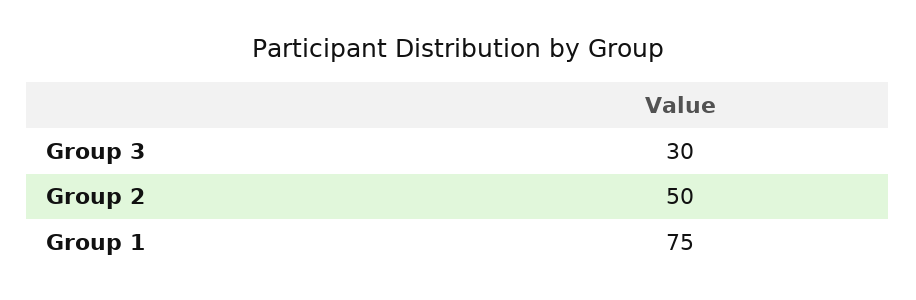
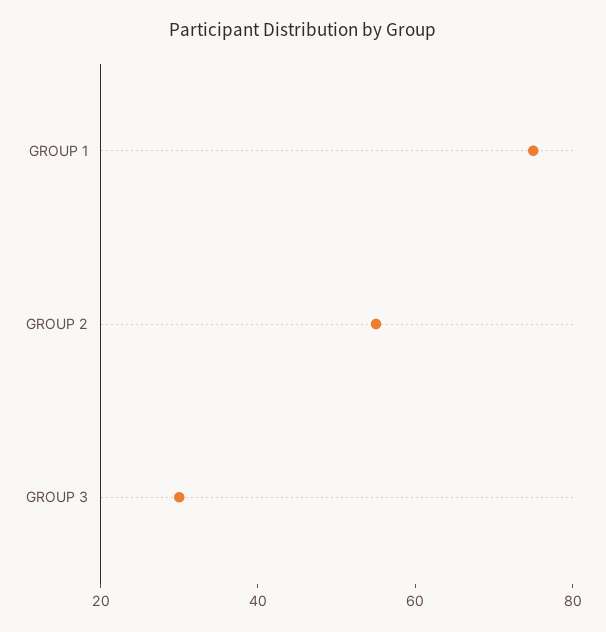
Group 2: 50 -> 55

